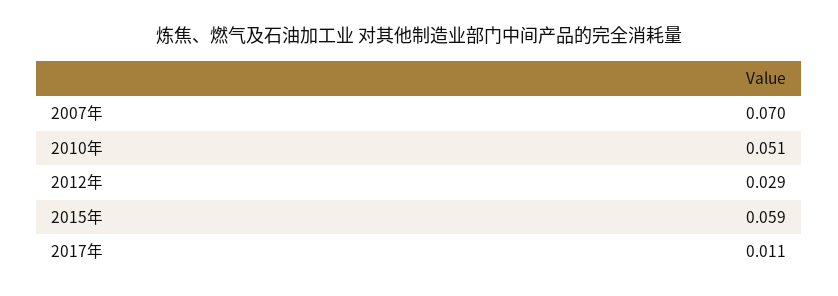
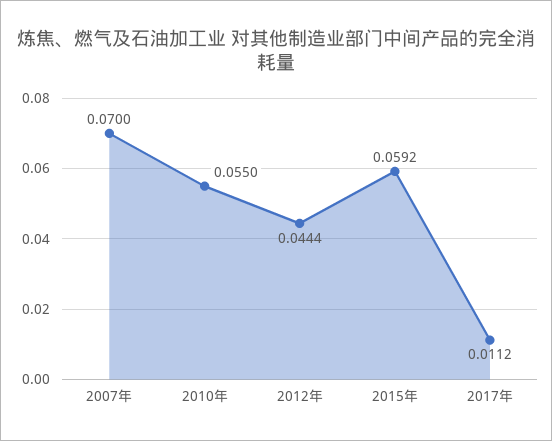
2010年: 0.051 -> 0.055
2012年: 0.029 -> 0.0444

